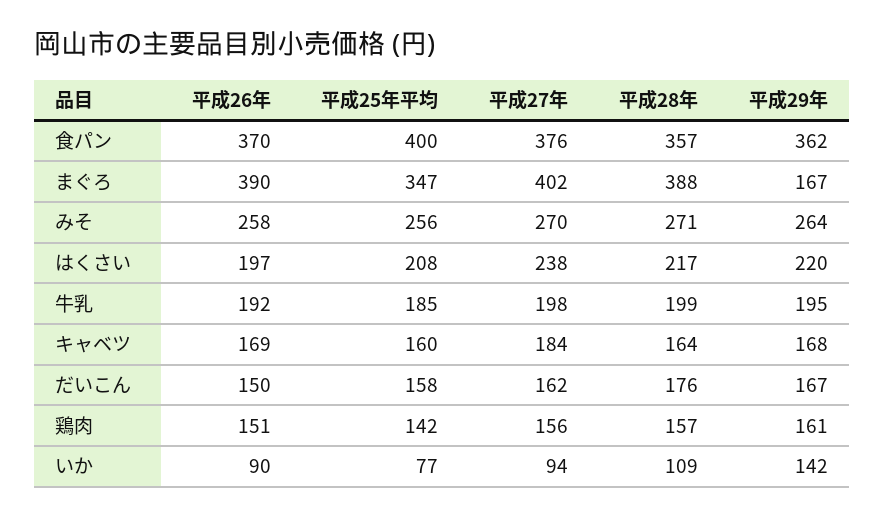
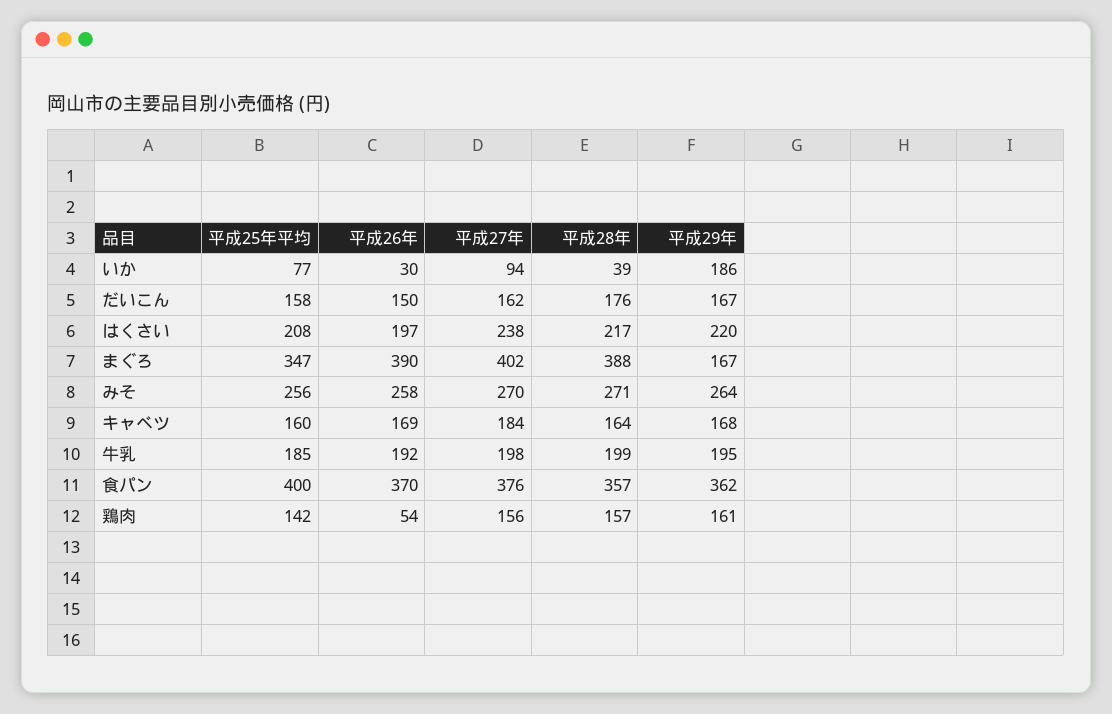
平成26年, 鶏肉: 151 -> 54
平成26年, いか: 90 -> 30
平成28年, いか: 109 -> 39
平成29年, いか: 142 -> 186

